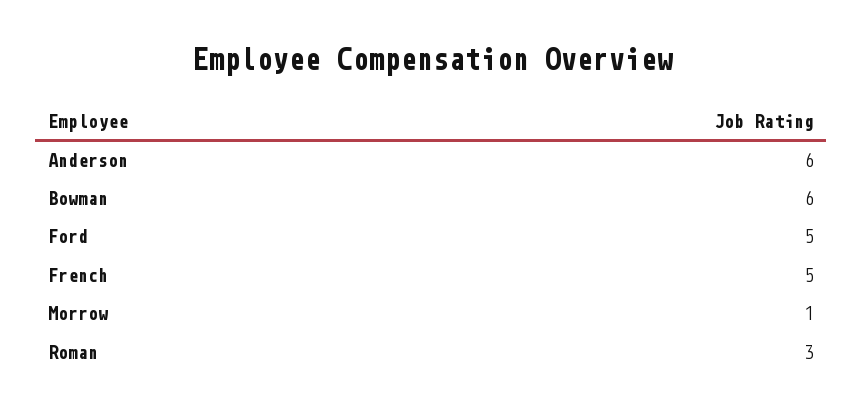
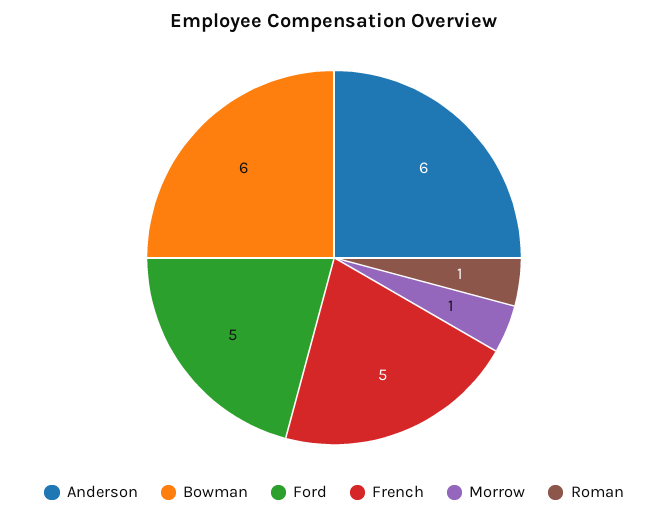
Roman: 3 -> 1

